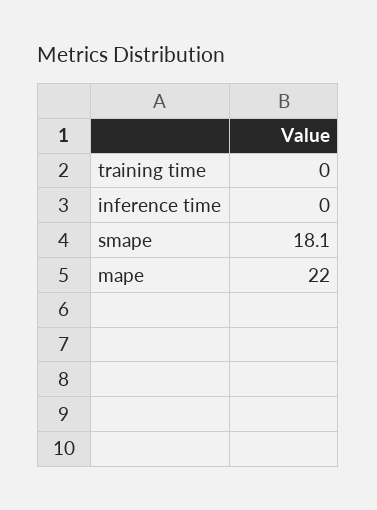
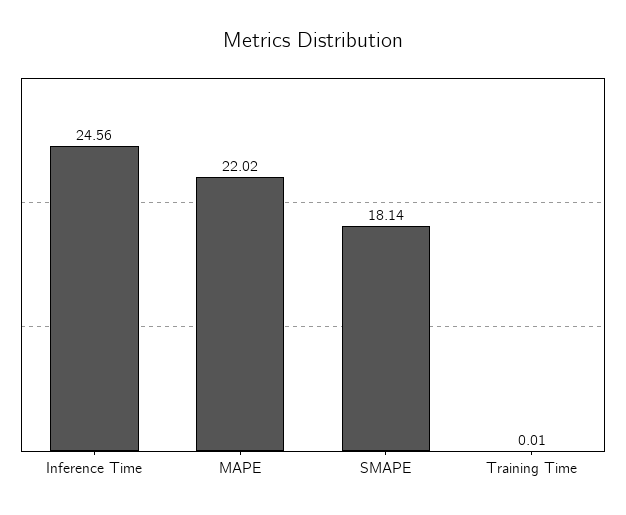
inference time: 0 -> 24.56

